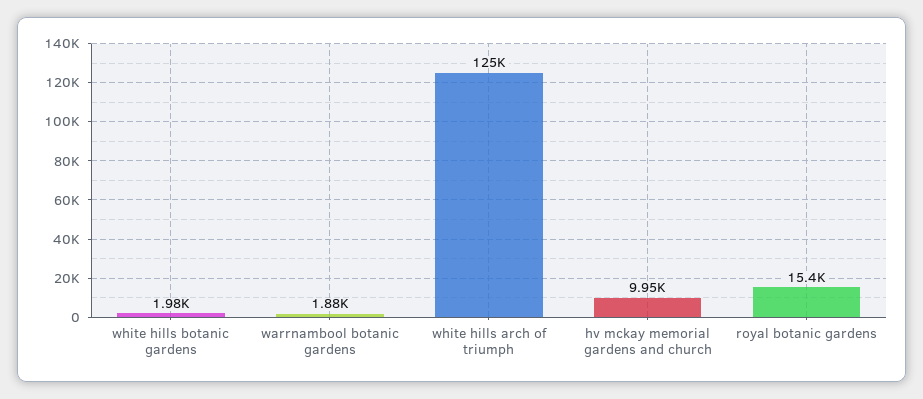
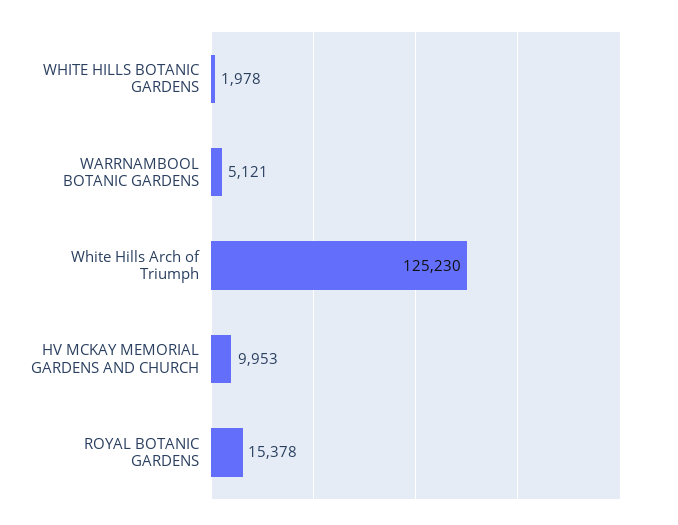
warrnambool botanic gardens: 1880 -> 5121

